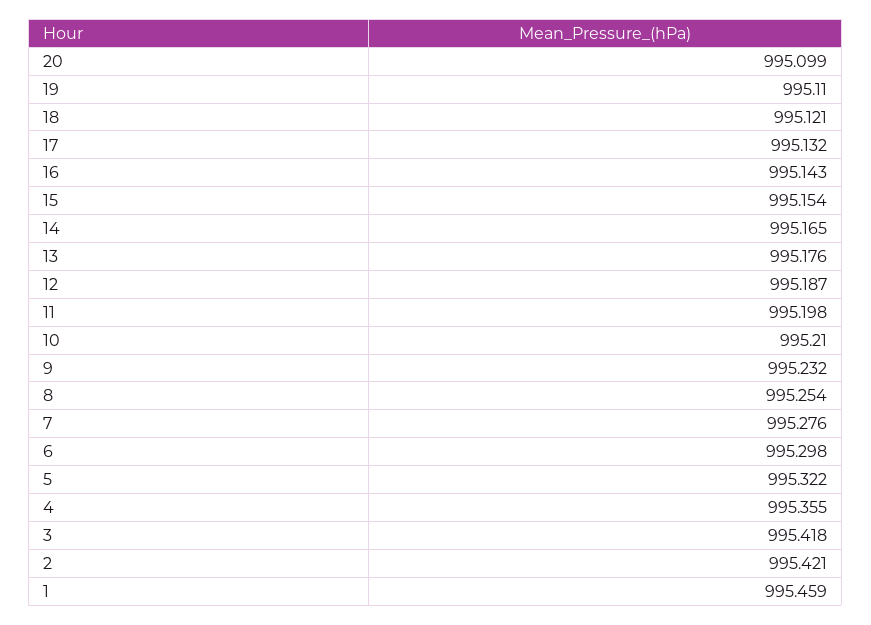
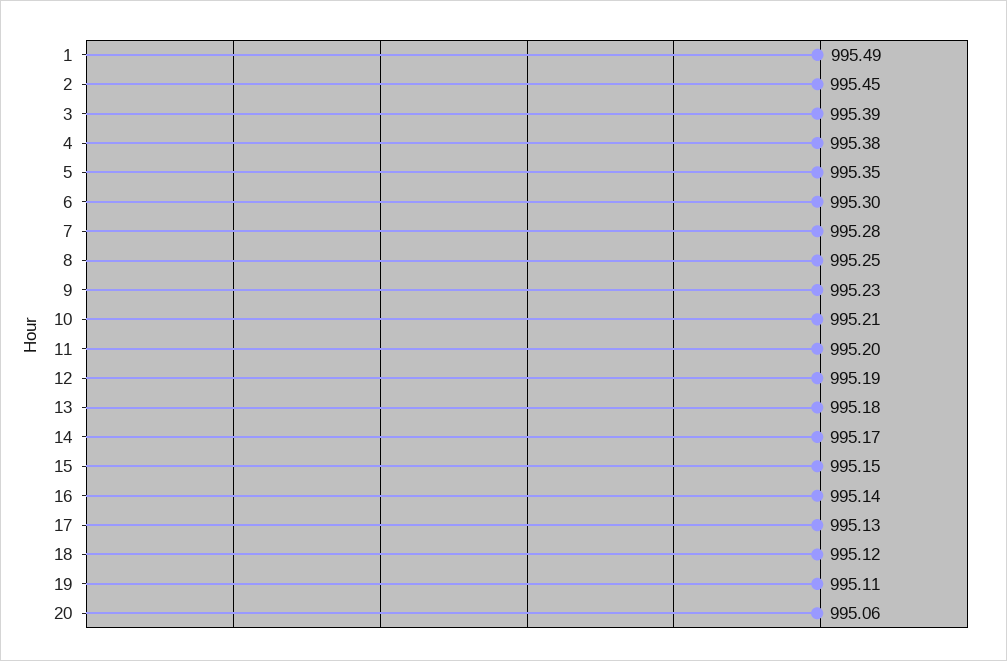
20: 995.099 -> 995.06
5: 995.322 -> 995.35
4: 995.355 -> 995.38
3: 995.418 -> 995.39
2: 995.421 -> 995.45
1: 995.459 -> 995.49

